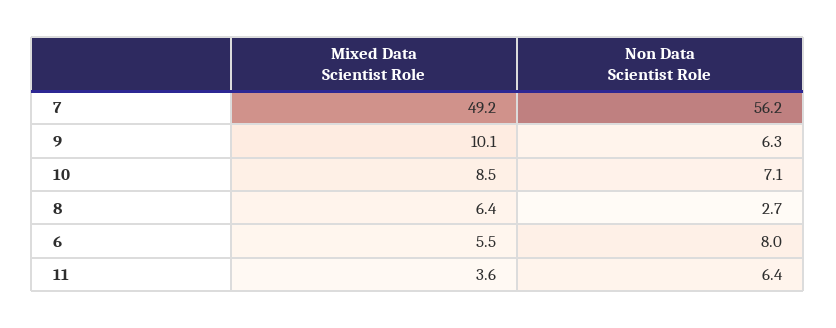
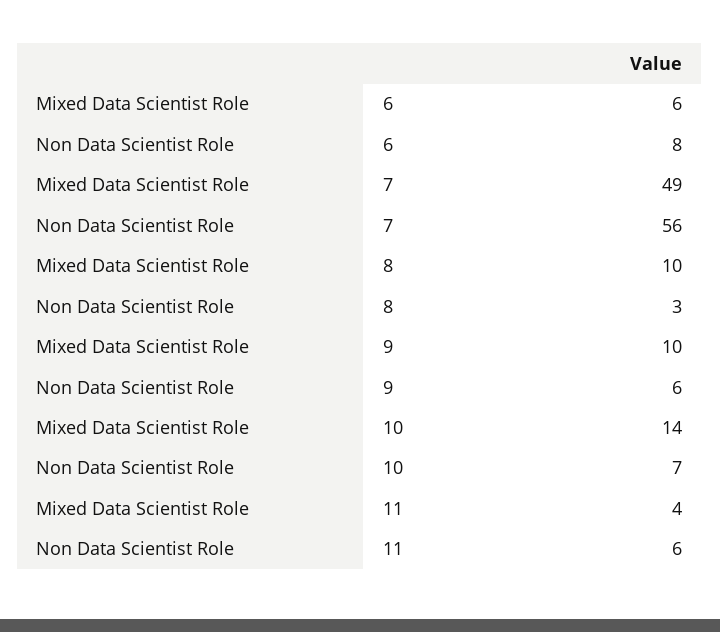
Mixed Data Scientist Role, 10: 8.5 -> 14
Mixed Data Scientist Role, 8: 6.4 -> 10

